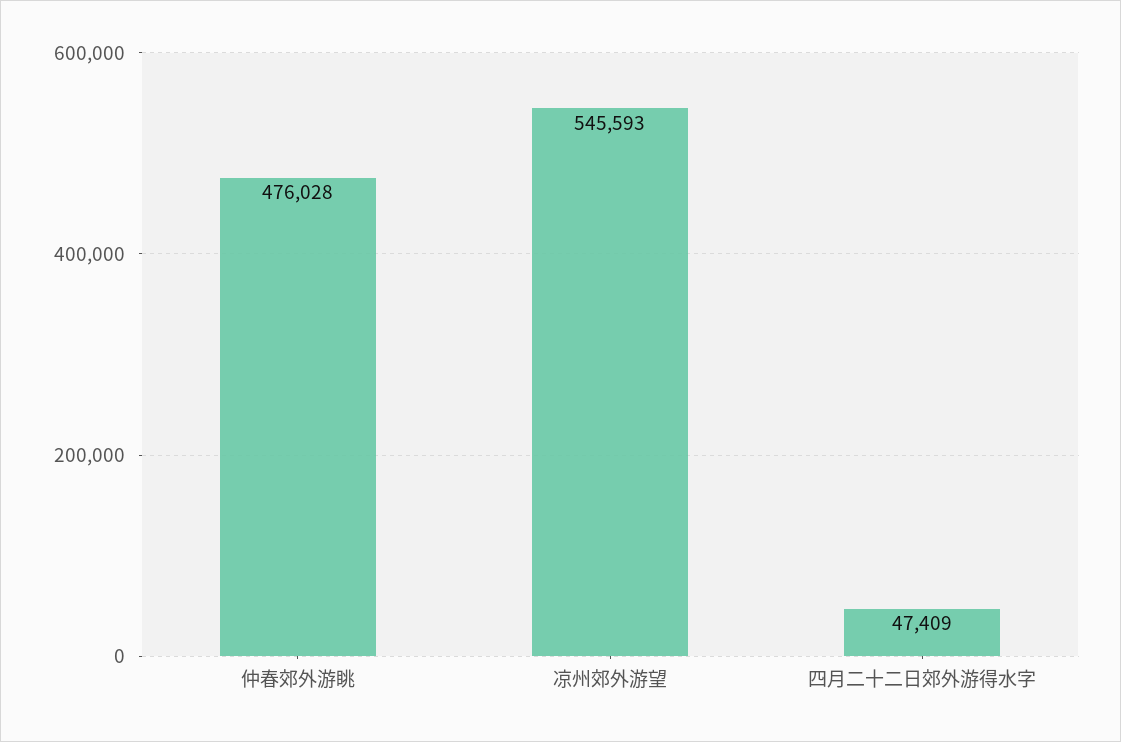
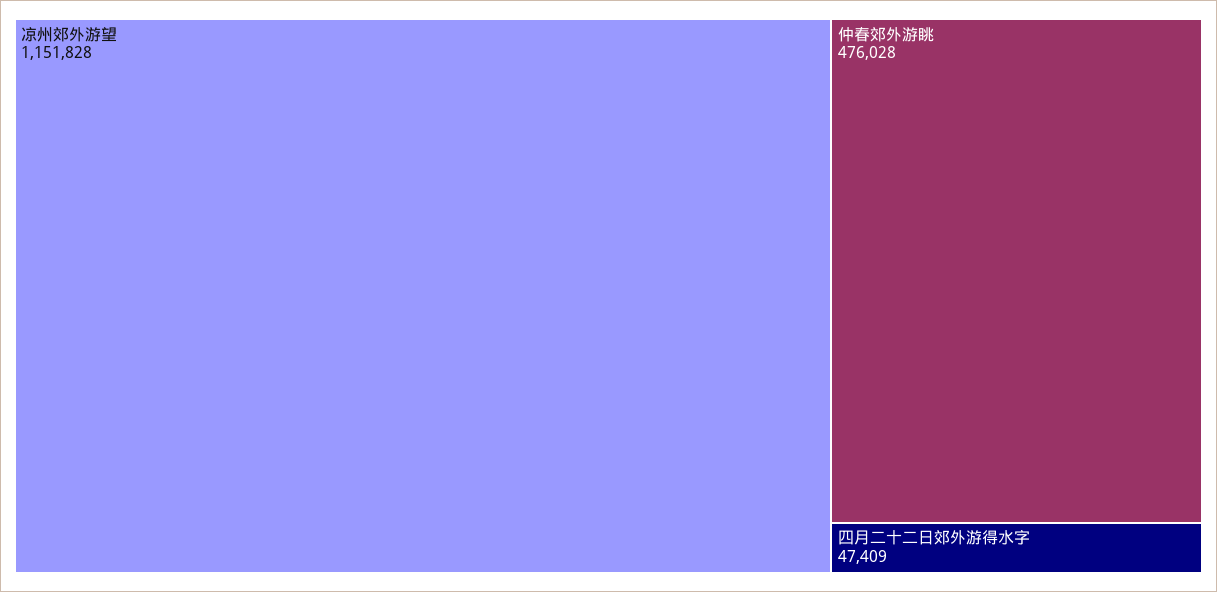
凉州郊外游望: 545593 -> 1151828

